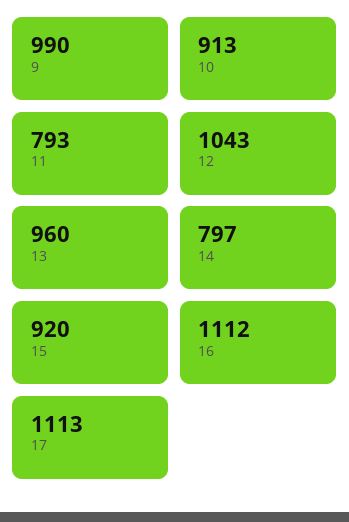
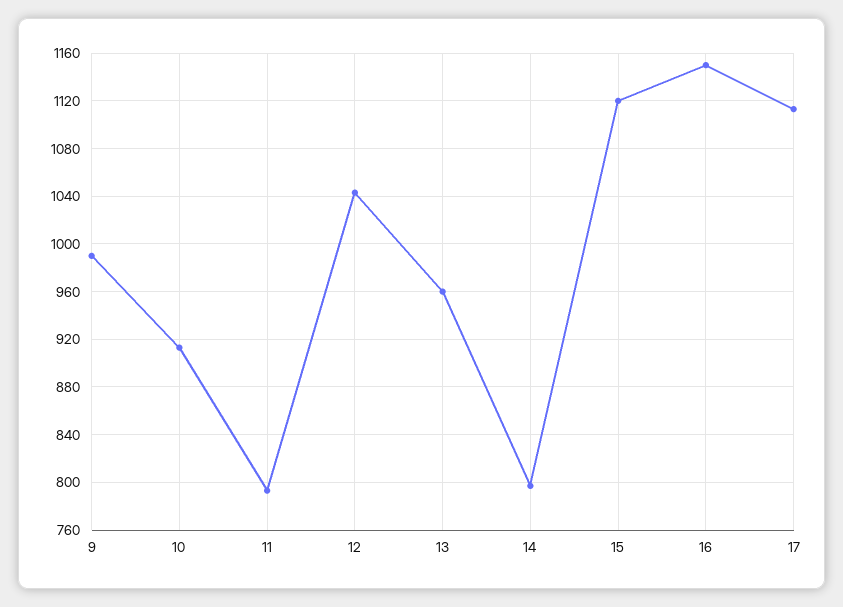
15: 920 -> 1120
16: 1112 -> 1150

